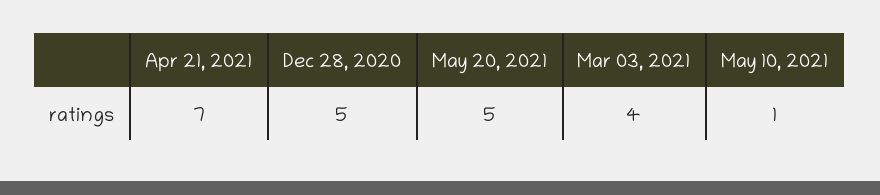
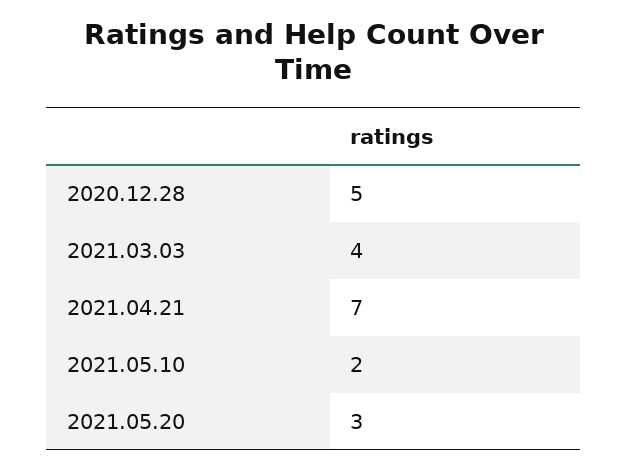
May 20, 2021: 5 -> 3
May 10, 2021: 1 -> 2

